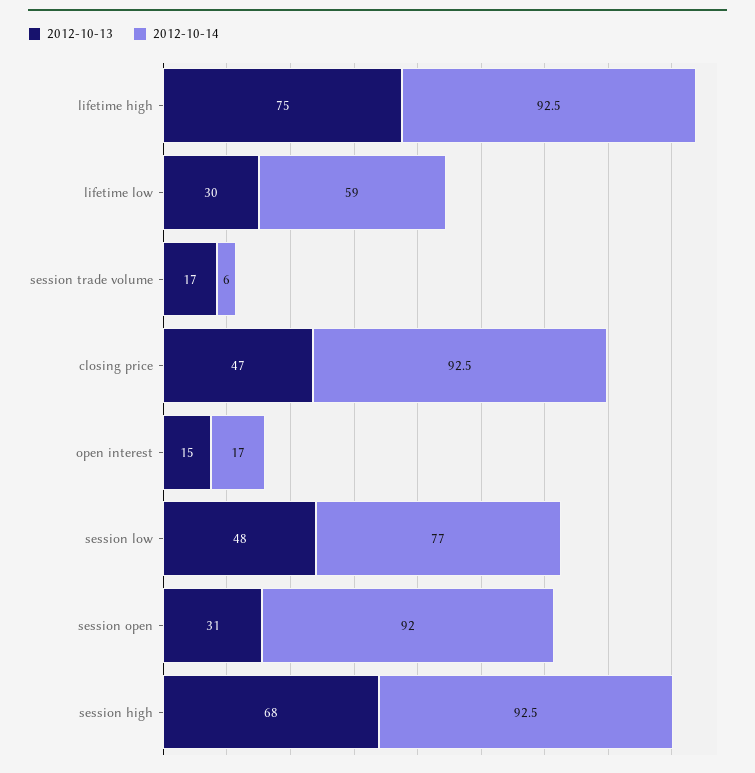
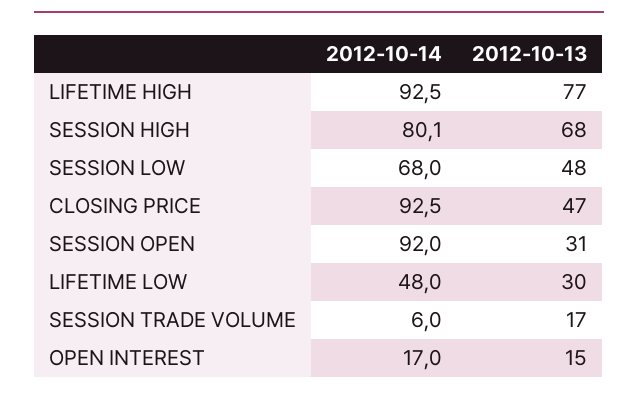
2012-10-13, lifetime high: 75 -> 77
2012-10-14, lifetime low: 59 -> 48
2012-10-14, session low: 77 -> 68
2012-10-14, session high: 92.5 -> 80.1

